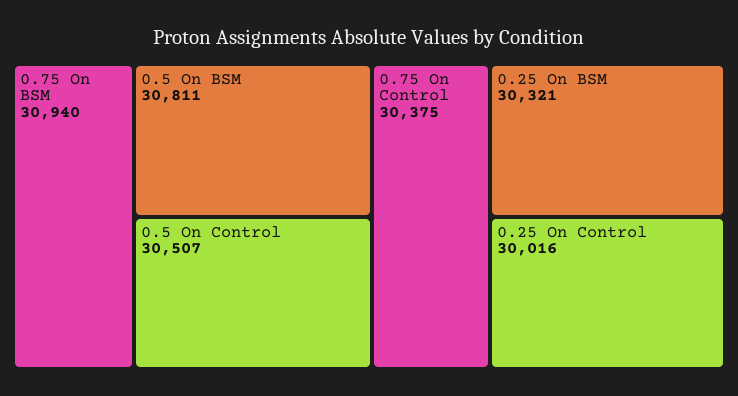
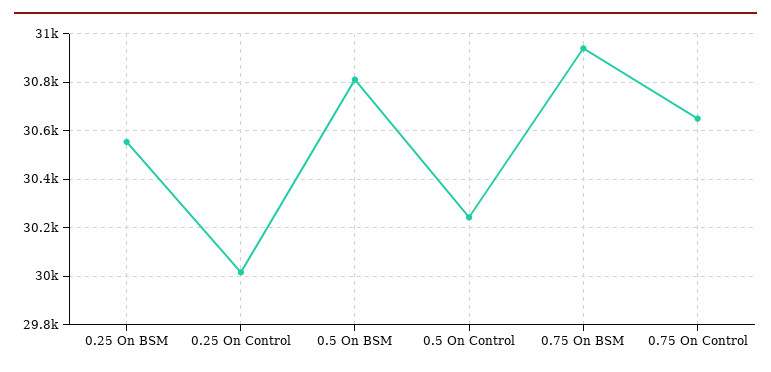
0.5 On Control: 30507 -> 30250
0.75 On Control: 30375 -> 30650
0.25 On BSM: 30321 -> 30550

